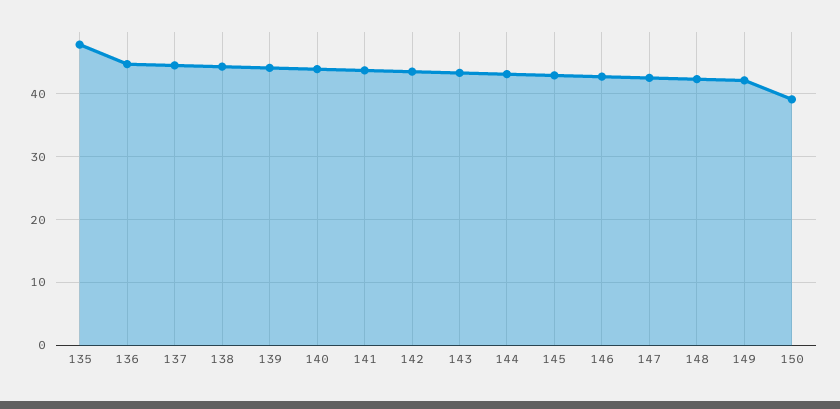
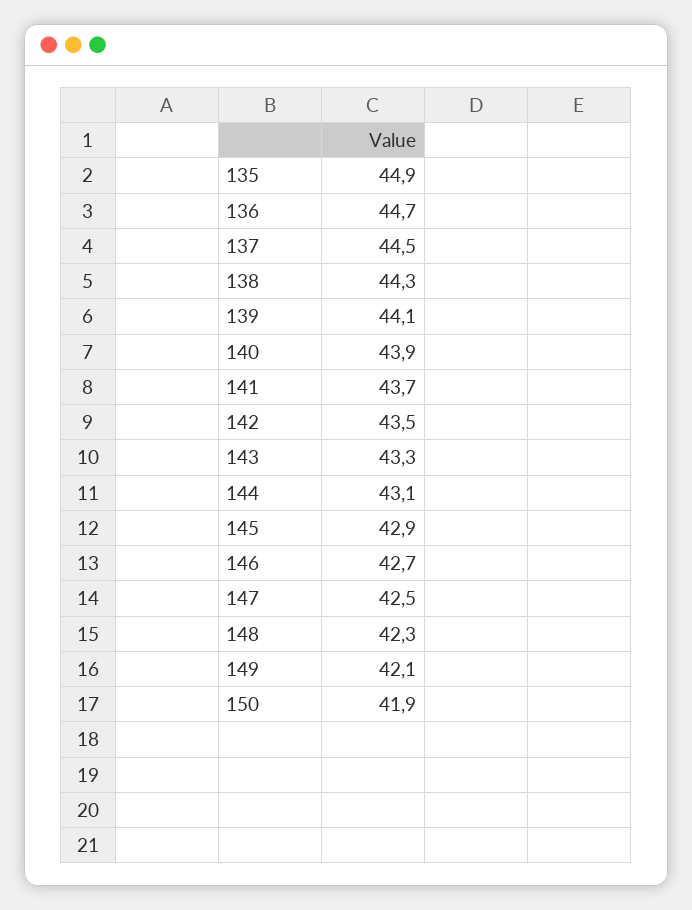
135: 48 -> 44.9
150: 39 -> 41.9

